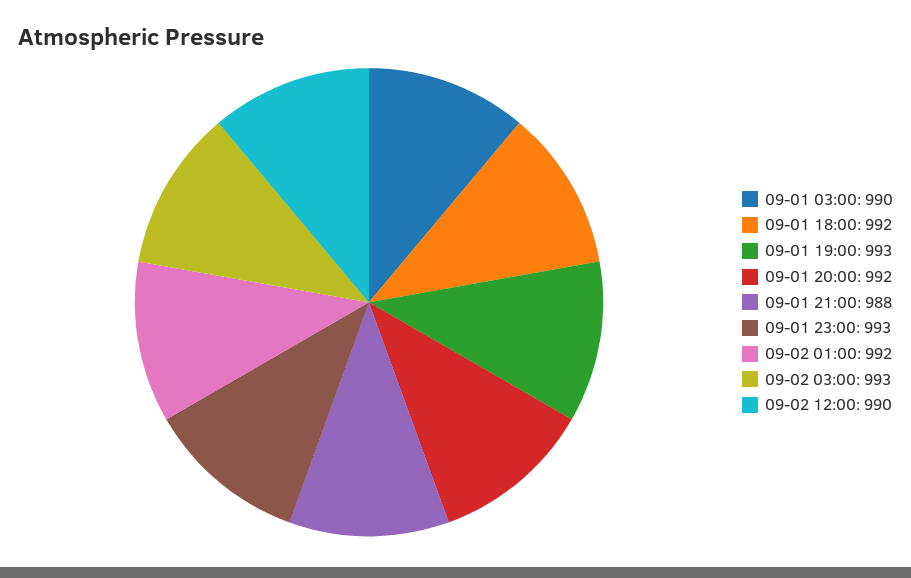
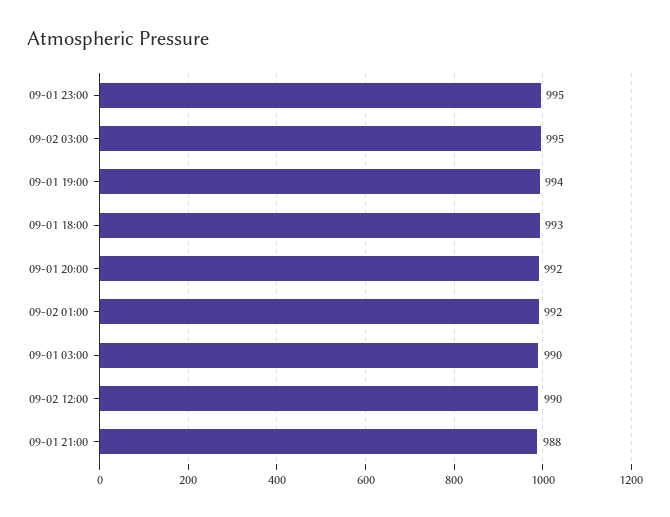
09-01 18:00: 992 -> 993
09-01 19:00: 993 -> 994
09-01 23:00: 993 -> 995
09-02 03:00: 993 -> 995

